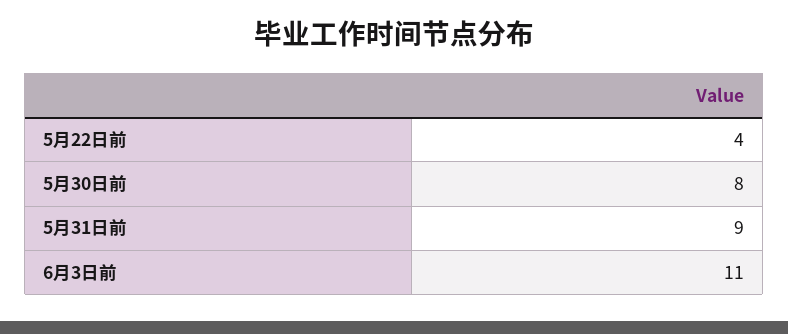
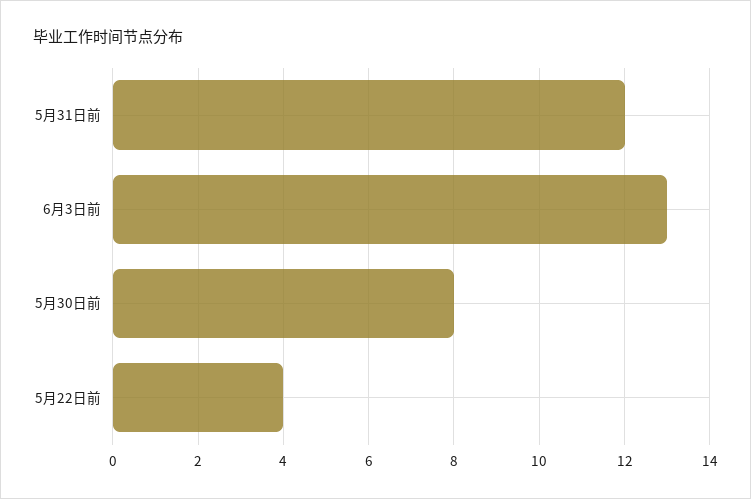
5月31日前: 9 -> 12
6月3日前: 11 -> 13

